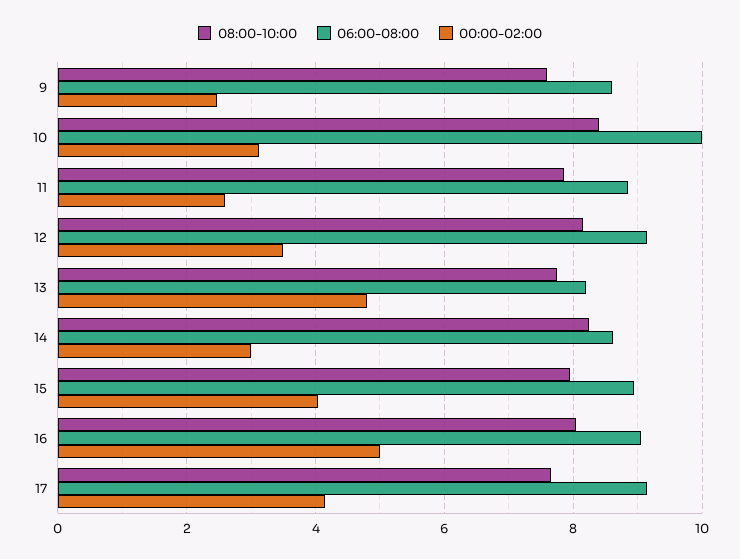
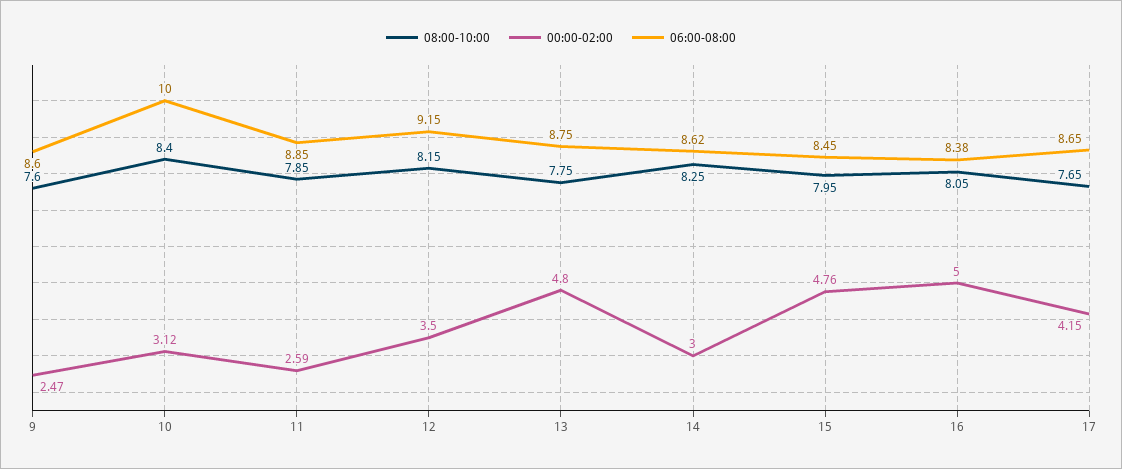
06:00-08:00, 13: 8.2 -> 8.75
06:00-08:00, 15: 9 -> 8.45
00:00-02:00, 15: 4 -> 4.76
06:00-08:00, 16: 9 -> 8.38
06:00-08:00, 17: 9.2 -> 8.65

